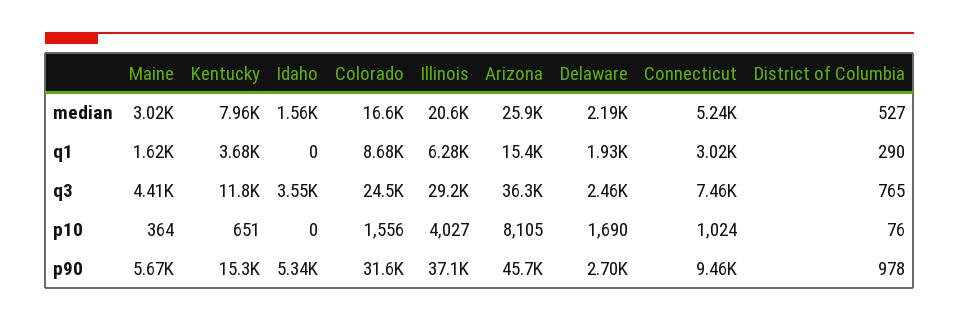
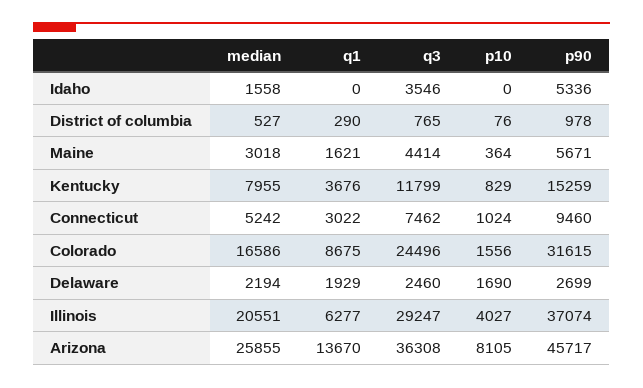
Arizona, q1: 15400 -> 13670
Kentucky, p10: 651 -> 829

